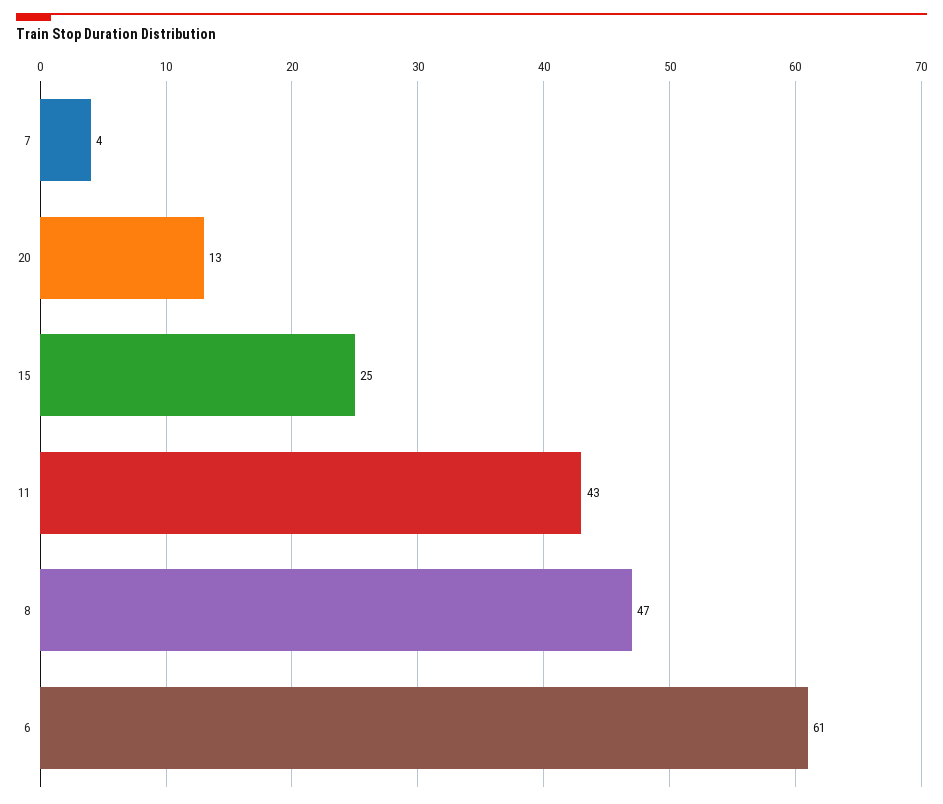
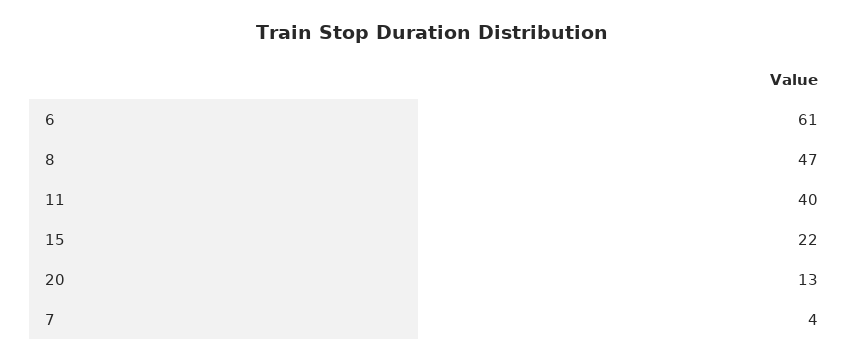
15: 25 -> 22
11: 43 -> 40

